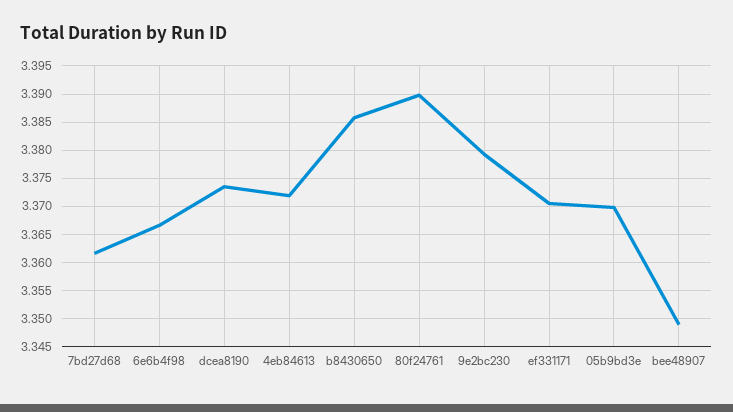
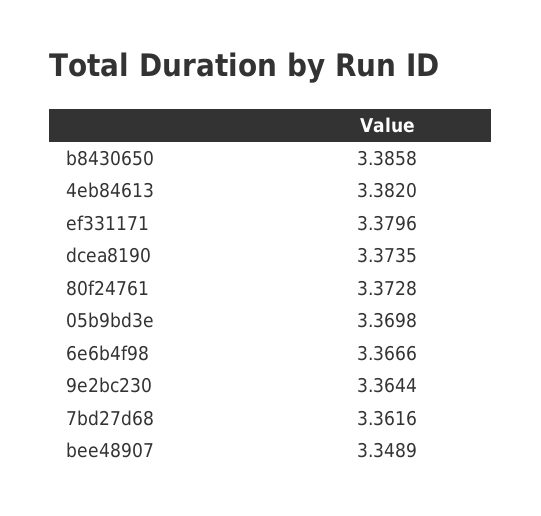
4eb84613: 3.3725 -> 3.382
80f24761: 3.39 -> 3.3728
9e2bc230: 3.38 -> 3.3644
ef331171: 3.37 -> 3.3796

